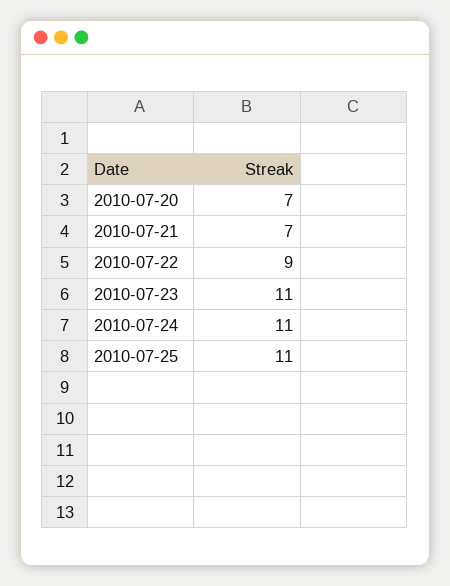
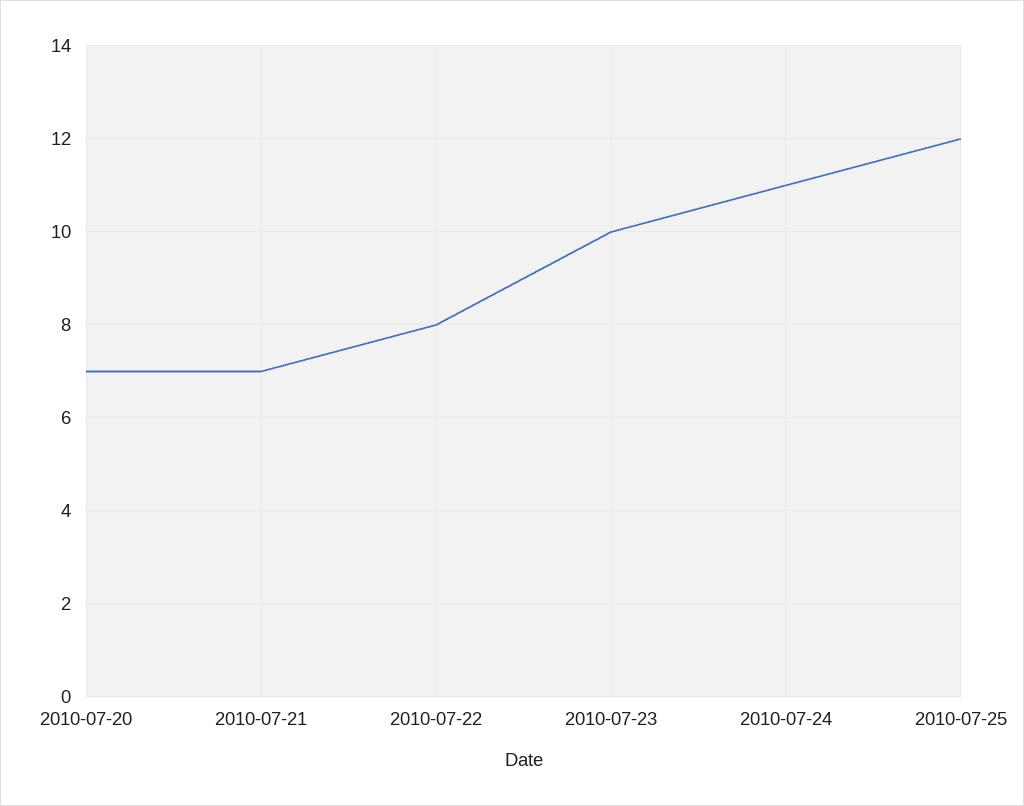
2010-07-22: 9 -> 8
2010-07-23: 11 -> 10
2010-07-25: 11 -> 12

